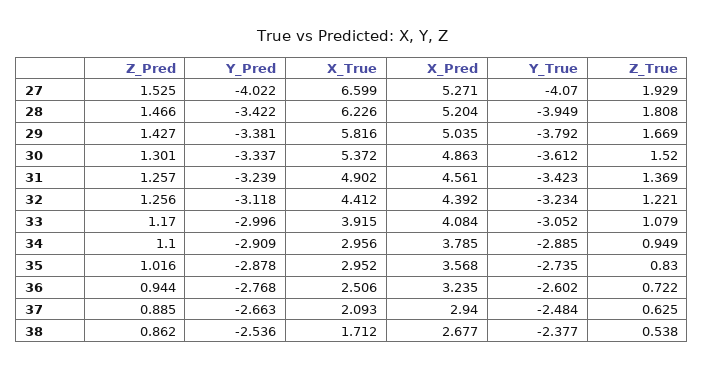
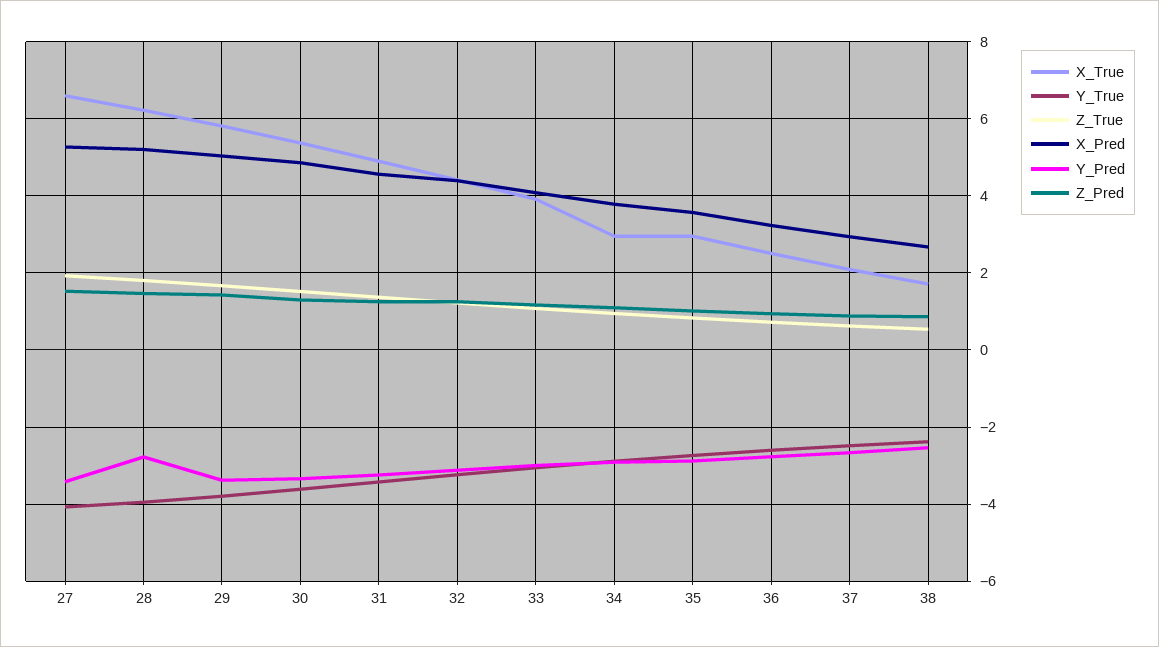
Y_Pred, 27: -4.022 -> -3.4
Y_Pred, 28: -3.422 -> -2.8

